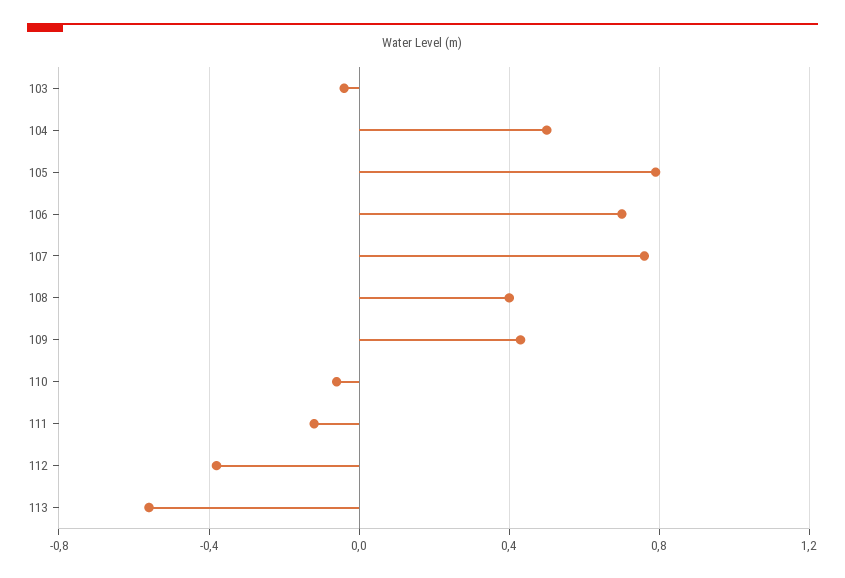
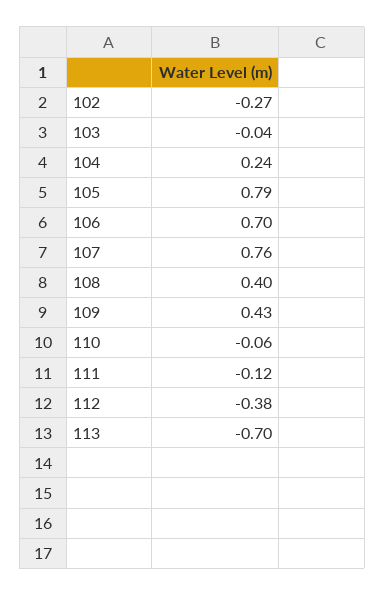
104: 0.5 -> 0.24
113: -0.55 -> -0.7
102: none -> -0.27

